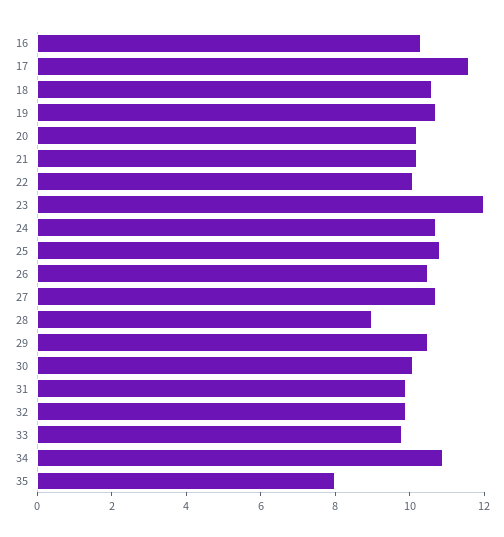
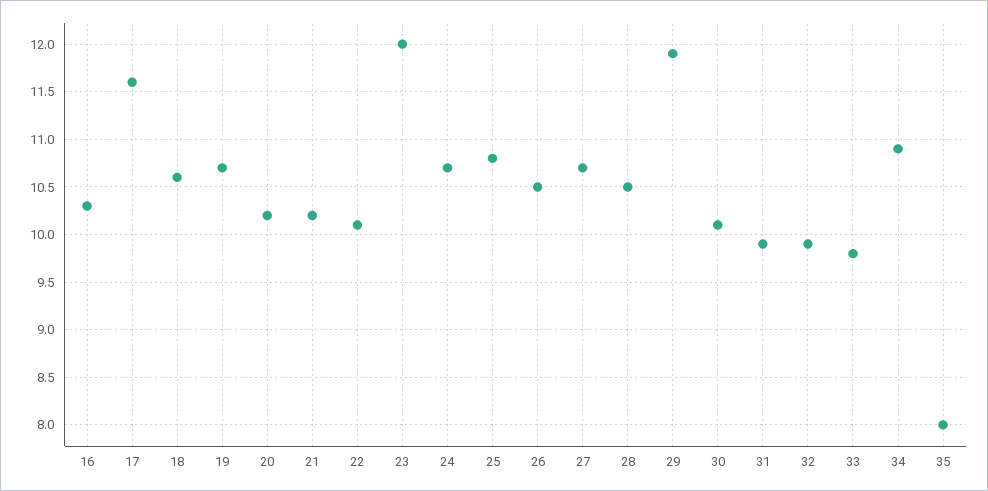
28: 9 -> 10.5
29: 10.5 -> 11.9

